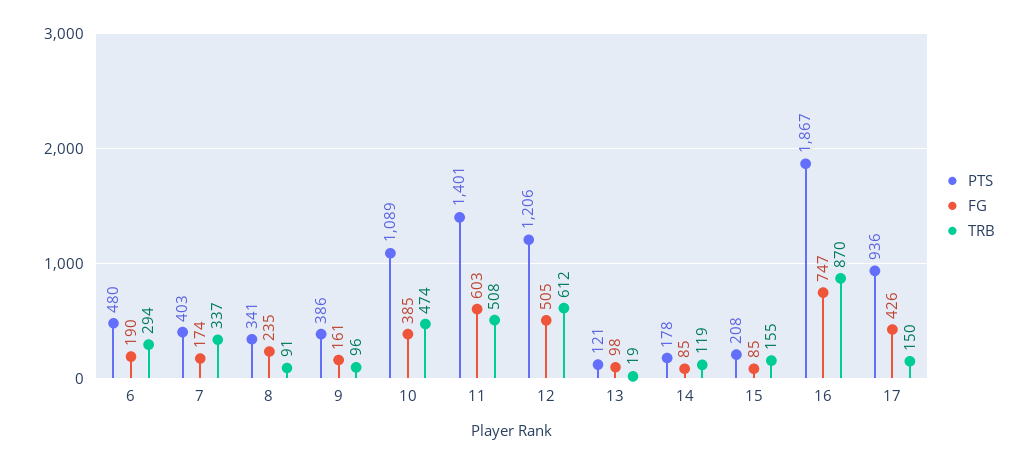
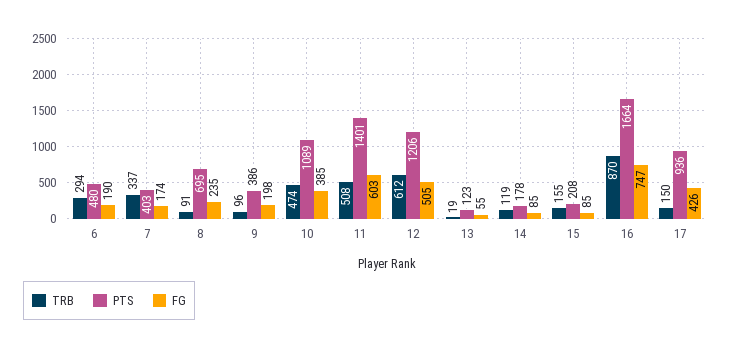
PTS, 8: 341 -> 695
FG, 9: 161 -> 198
PTS, 13: 121 -> 123
FG, 13: 98 -> 55
PTS, 16: 1867 -> 1664

